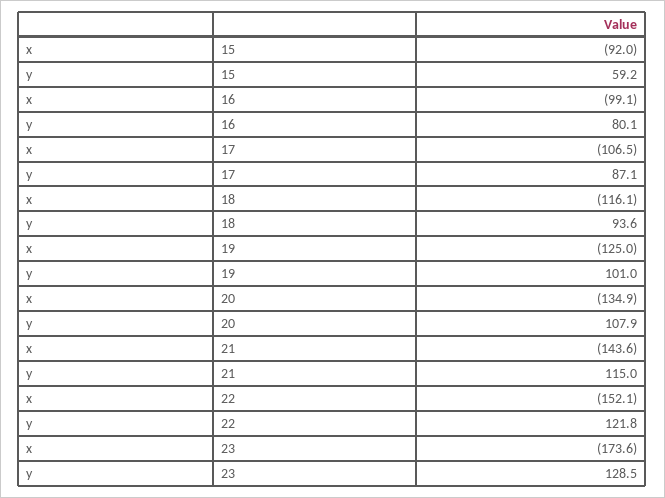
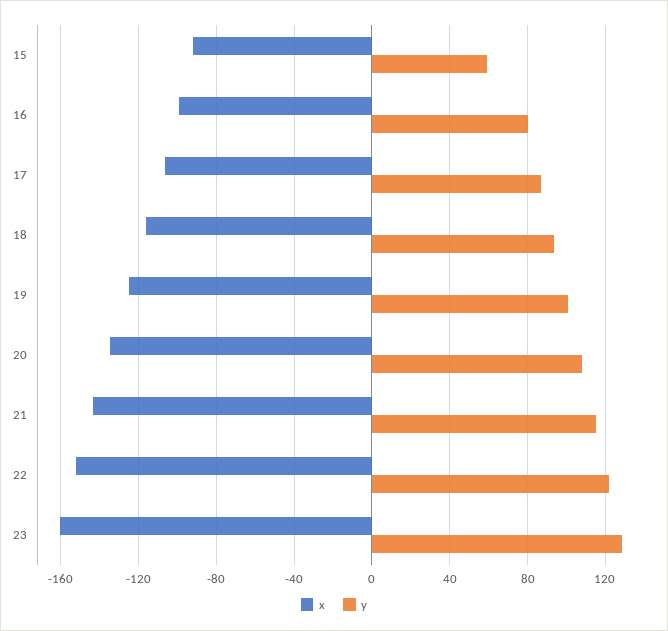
x, 23: -173.6 -> -160

